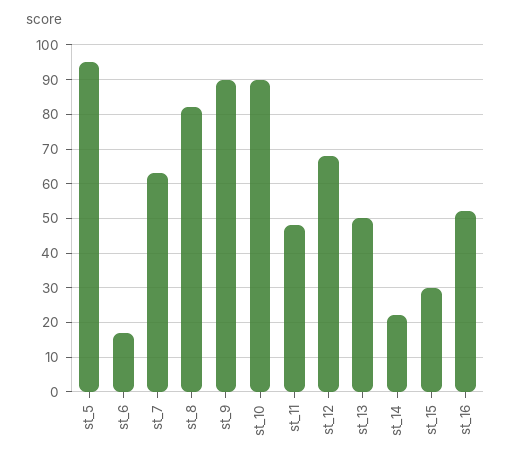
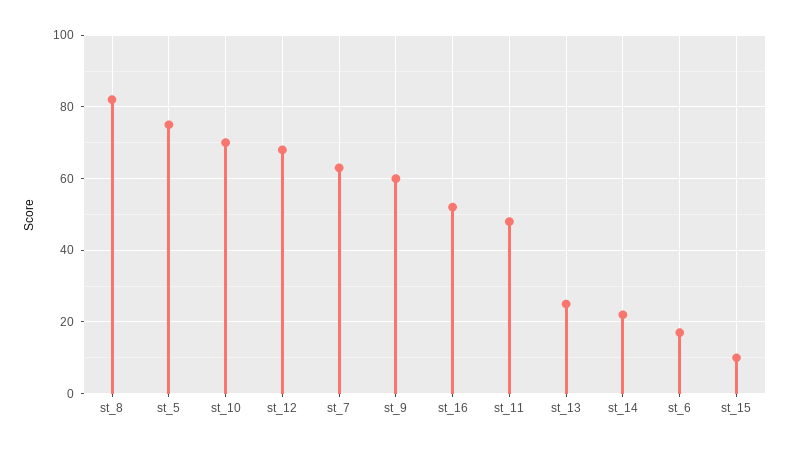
st_5: 95 -> 75
st_9: 90 -> 60
st_10: 90 -> 70
st_13: 50 -> 25
st_15: 30 -> 10

